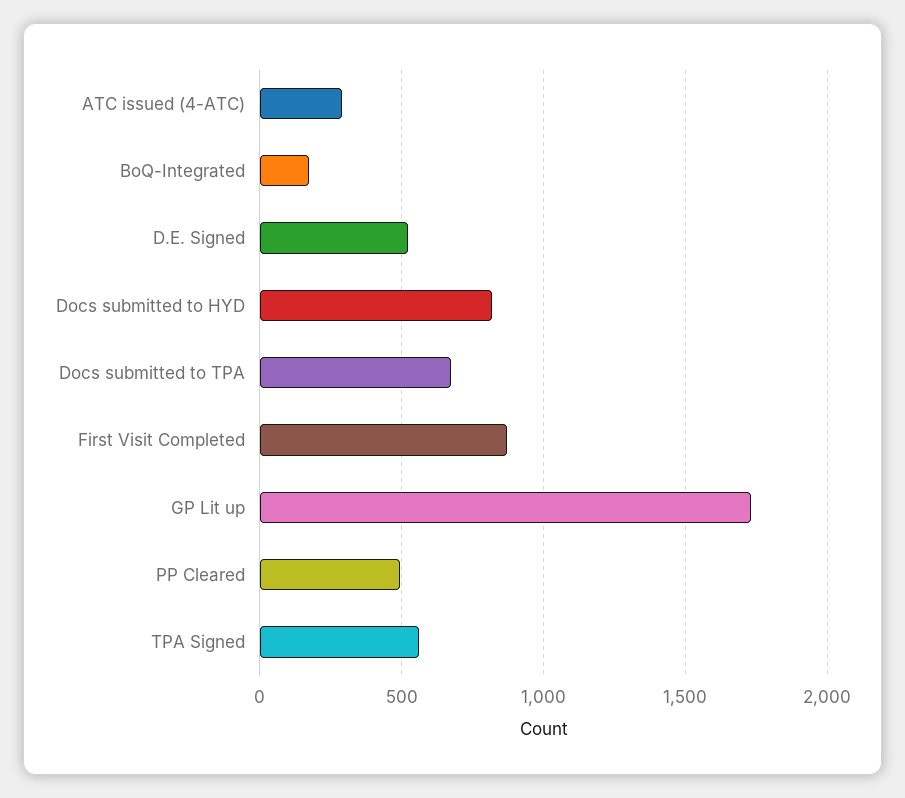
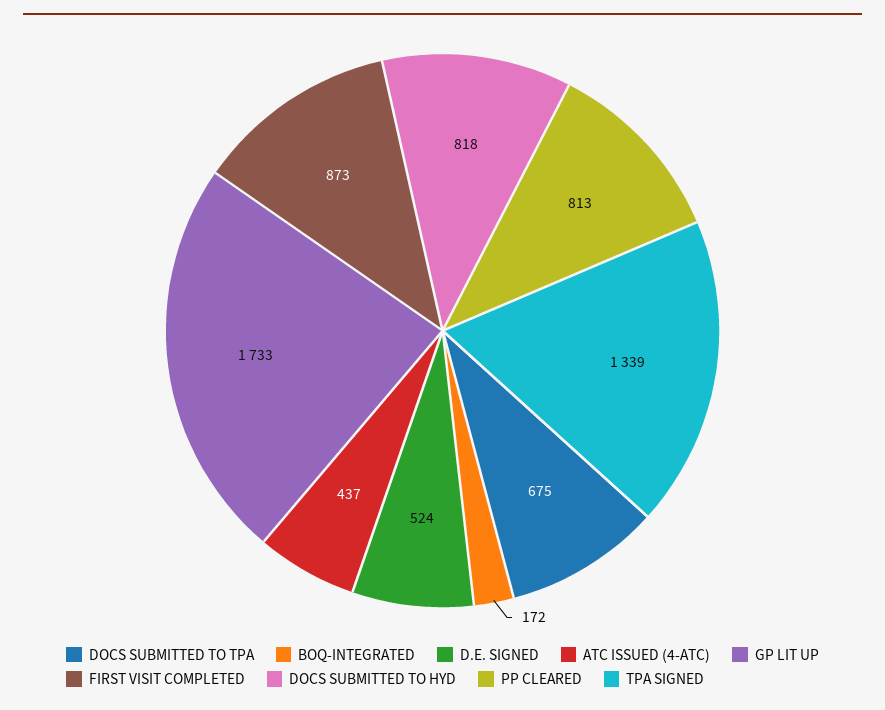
ATC issued (4-ATC): 300 -> 437
PP Cleared: 500 -> 813
TPA Signed: 550 -> 1339

